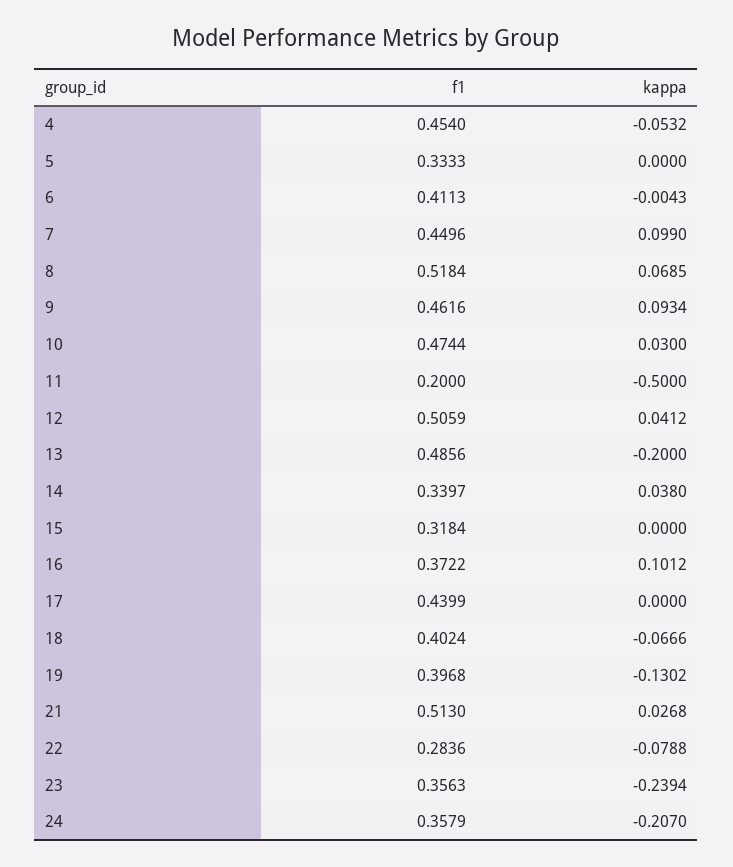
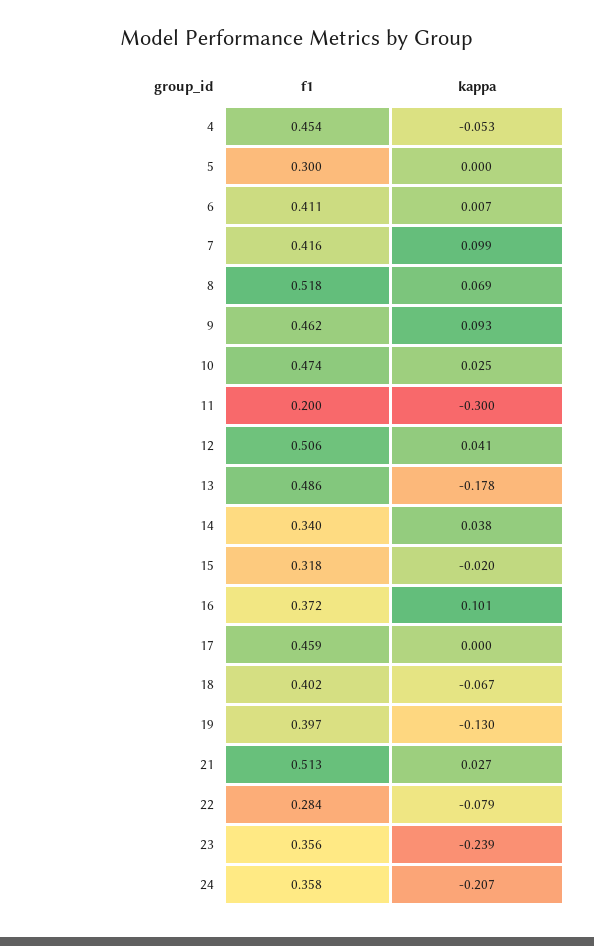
f1, 5: 0.3333 -> 0.3
kappa, 6: -0.0043 -> 0.007
f1, 7: 0.4496 -> 0.416
kappa, 10: 0.03 -> 0.025
kappa, 11: -0.5 -> -0.3
kappa, 13: -0.2 -> -0.178
kappa, 15: 0 -> -0.02
f1, 17: 0.4399 -> 0.459

